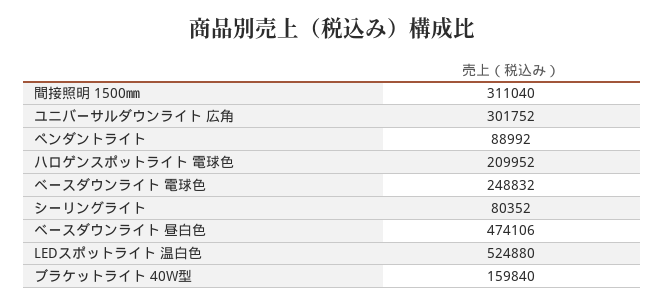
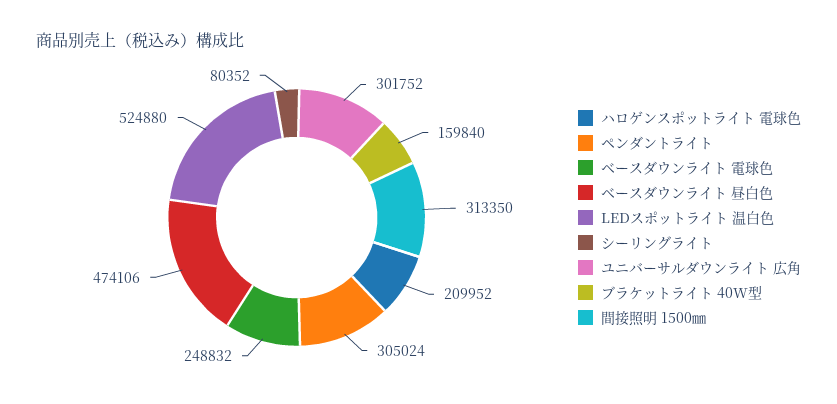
間接照明 1500㎜: 311040 -> 313350
ペンダントライト: 88992 -> 305024

